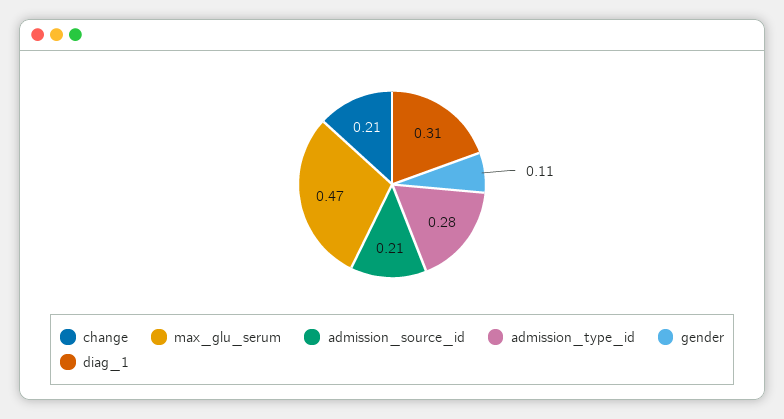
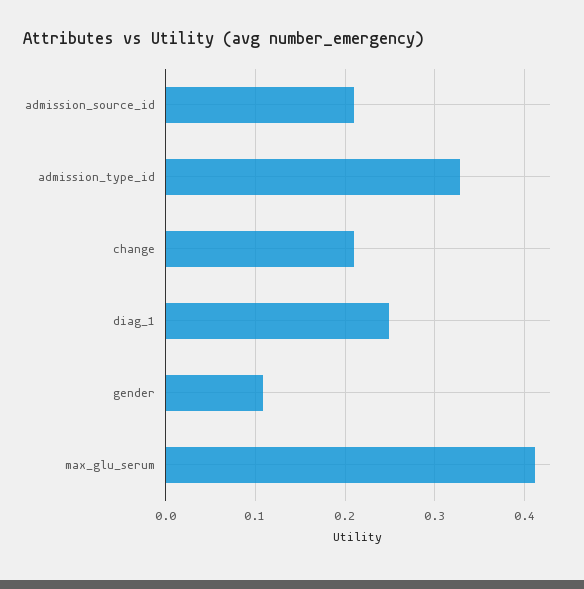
max_glu_serum: 0.47 -> 0.41
admission_type_id: 0.28 -> 0.33
diag_1: 0.31 -> 0.25

